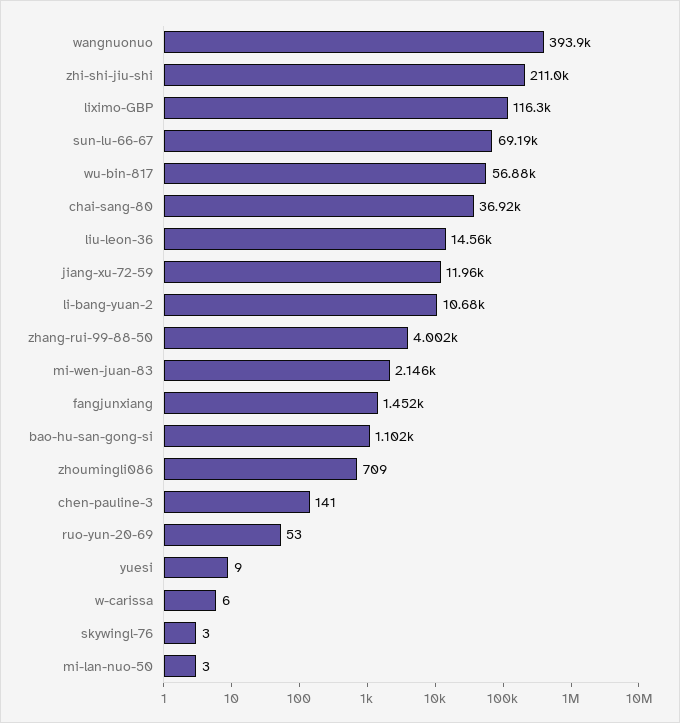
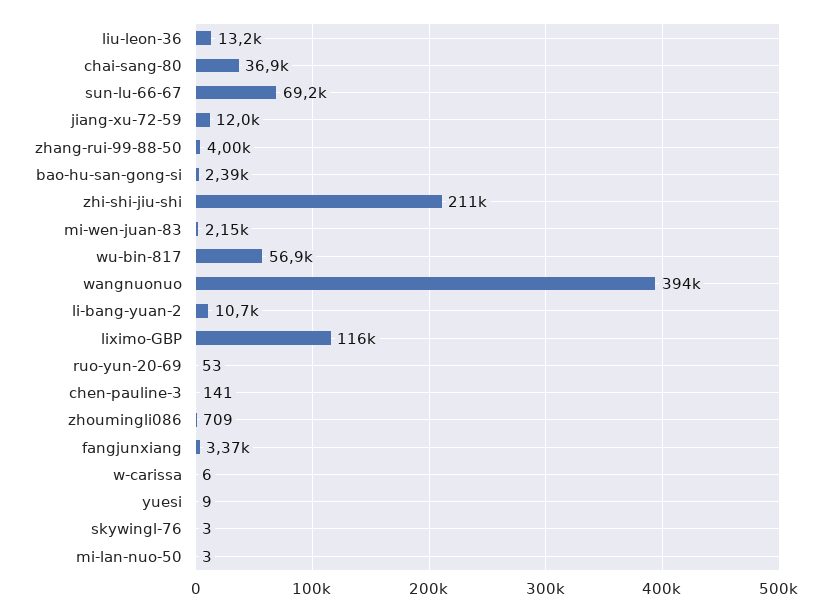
liu-leon-36: 14560 -> 13200
fangjunxiang: 1452 -> 3370
bao-hu-san-gong-si: 1102 -> 2390

